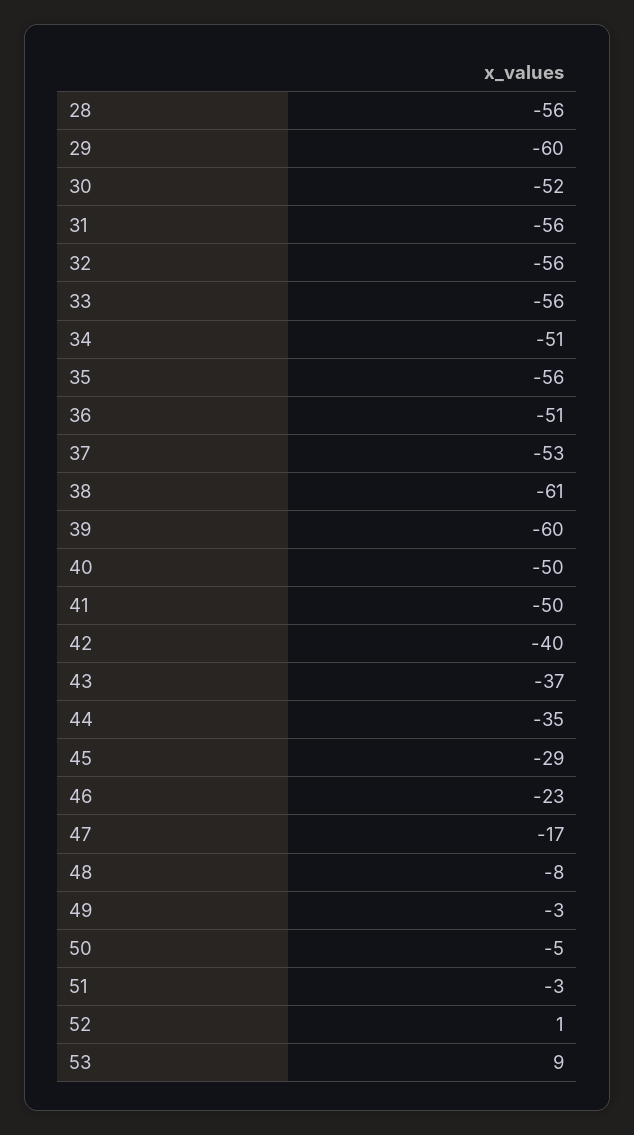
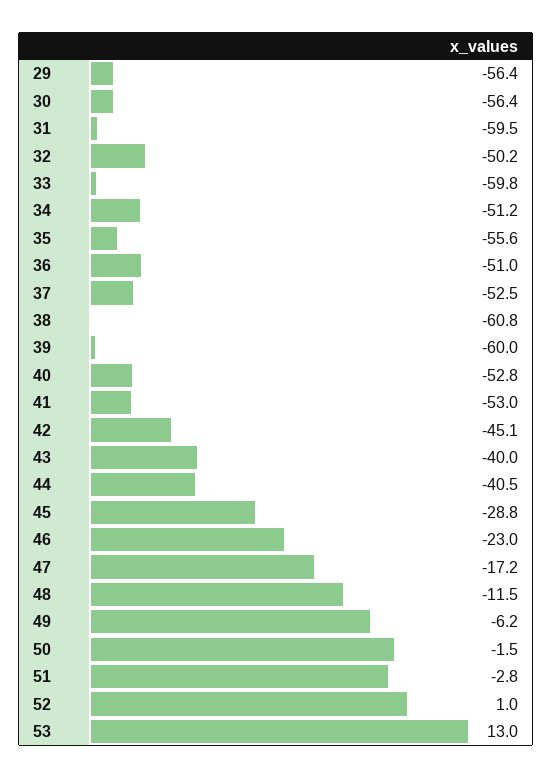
28: -56 -> none
29: -60 -> -56.4
30: -52 -> -56.4
31: -56 -> -59.5
32: -56 -> -50.2
33: -56 -> -59.8
40: -50 -> -52.8
41: -50 -> -53
42: -40 -> -45.1
43: -37 -> -40
44: -35 -> -40.5
48: -8 -> -11.5
49: -3 -> -6.2
50: -5 -> -1.5
53: 9 -> 13

